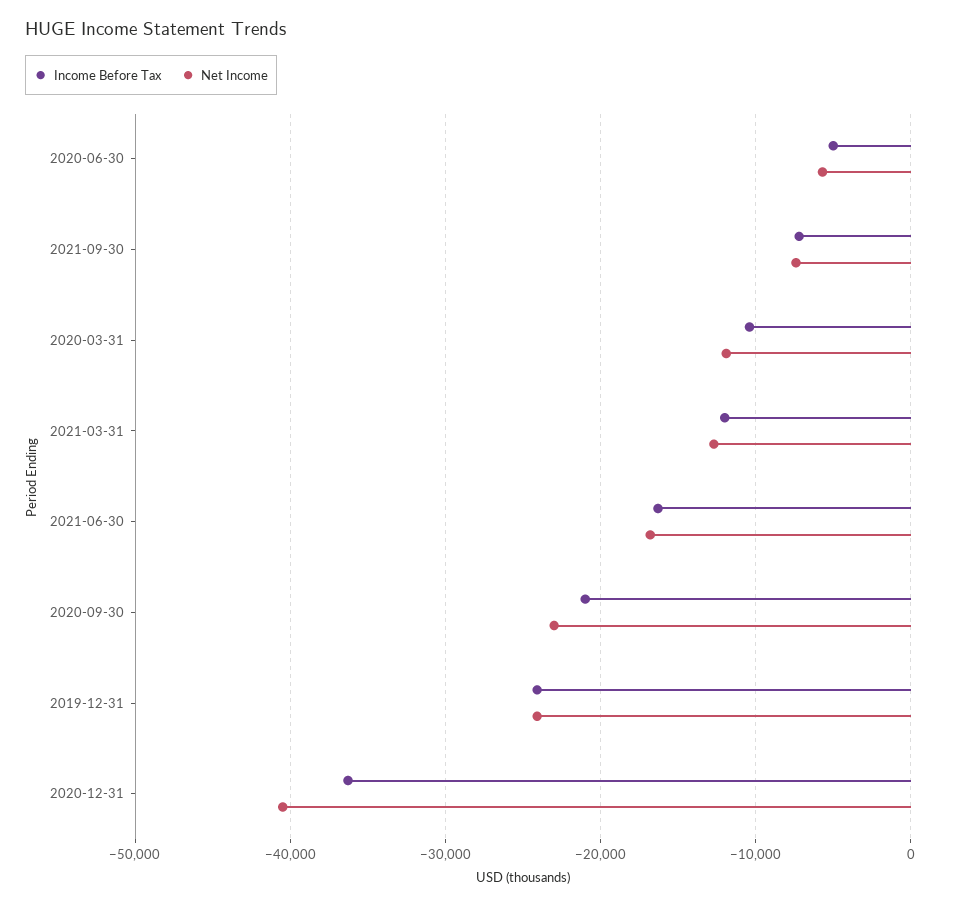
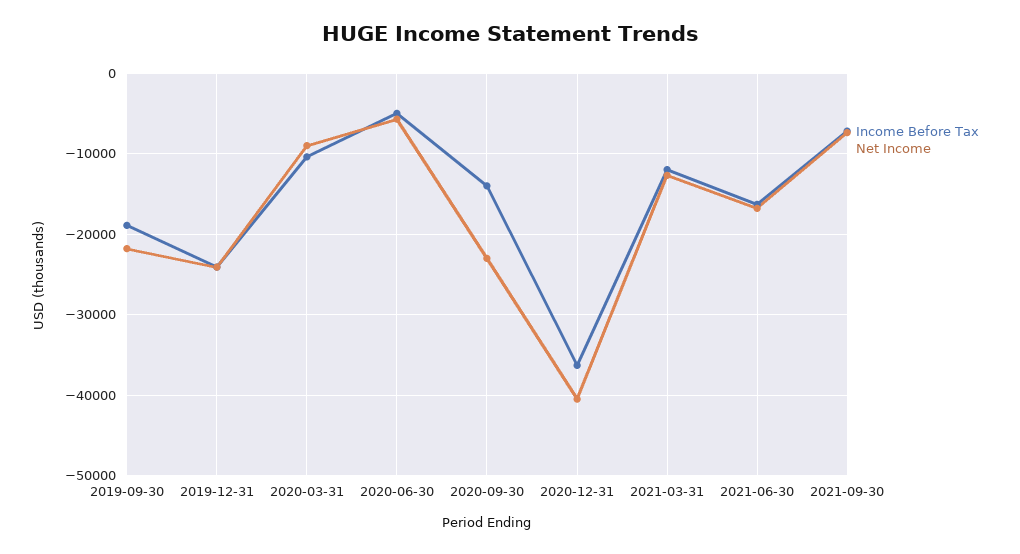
Net Income, 2020-03-31: -12000 -> -9000
Income Before Tax, 2020-09-30: -21000 -> -14000
Income Before Tax, 2019-09-30: none -> -19000
Net Income, 2019-09-30: none -> -22000

